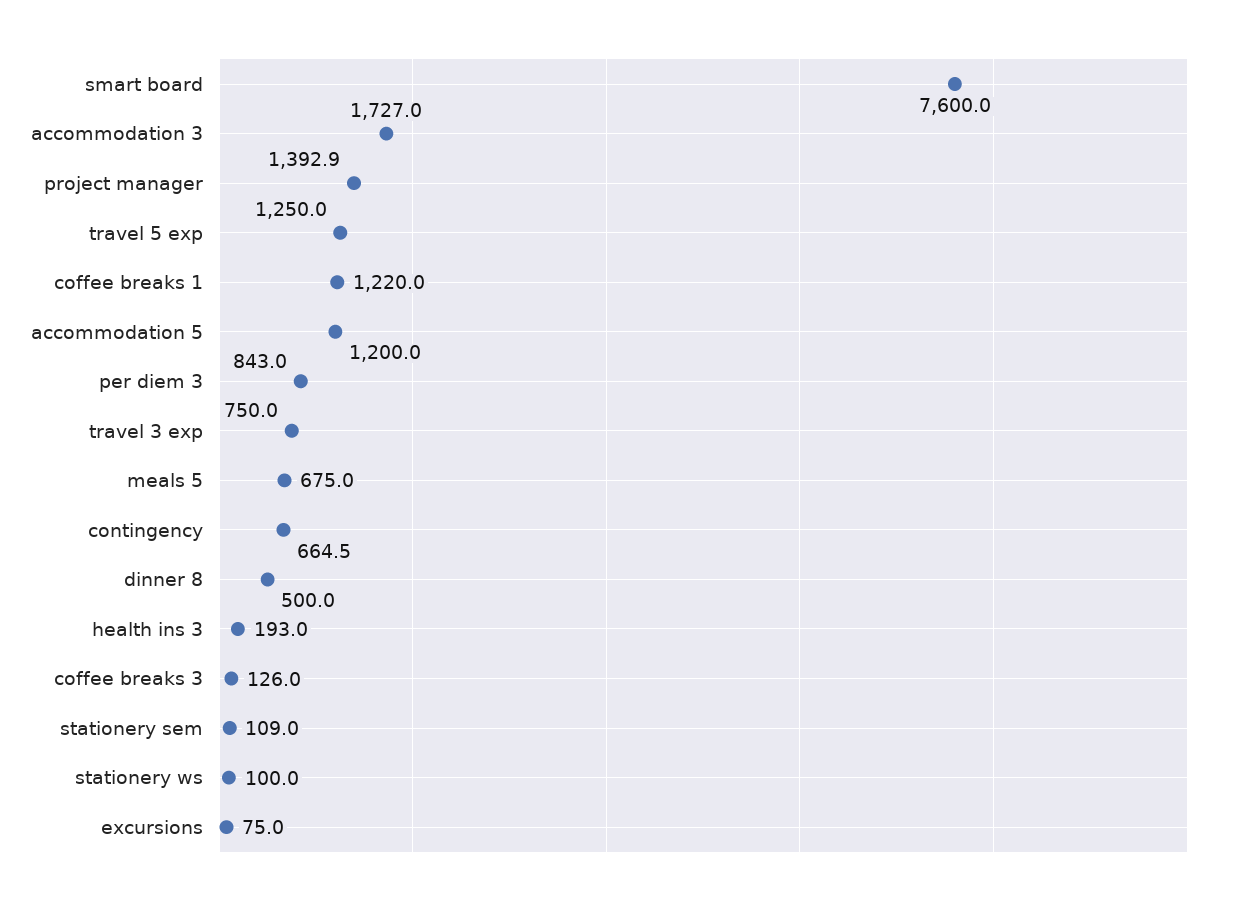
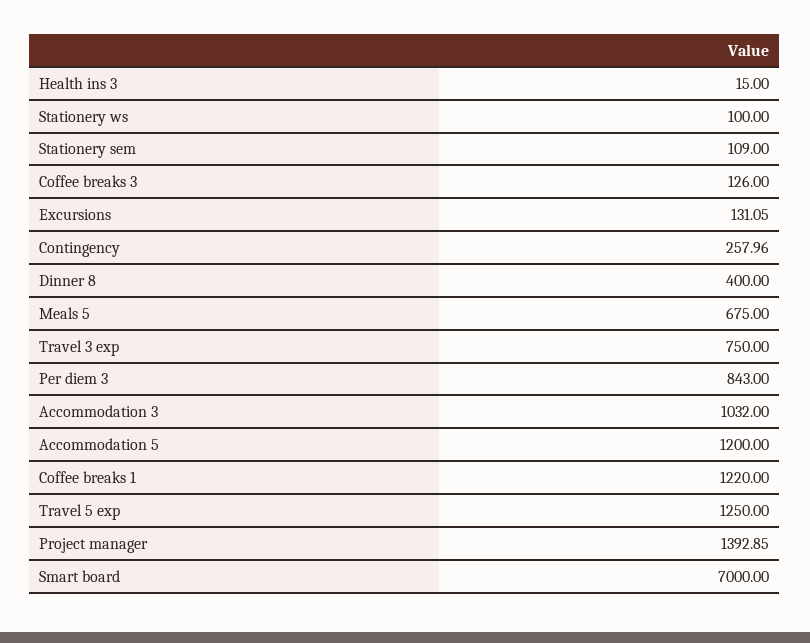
smart board: 7600 -> 7000
accommodation 3: 1727 -> 1032
contingency: 664.5 -> 257.96
dinner 8: 500 -> 400
health ins 3: 193 -> 15
excursions: 75 -> 131.05

